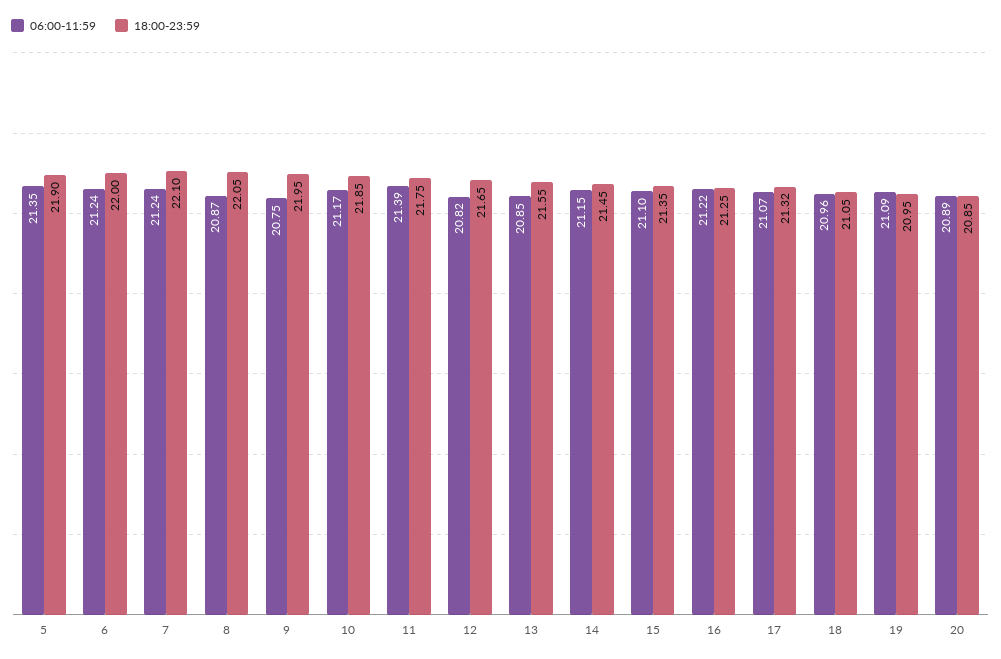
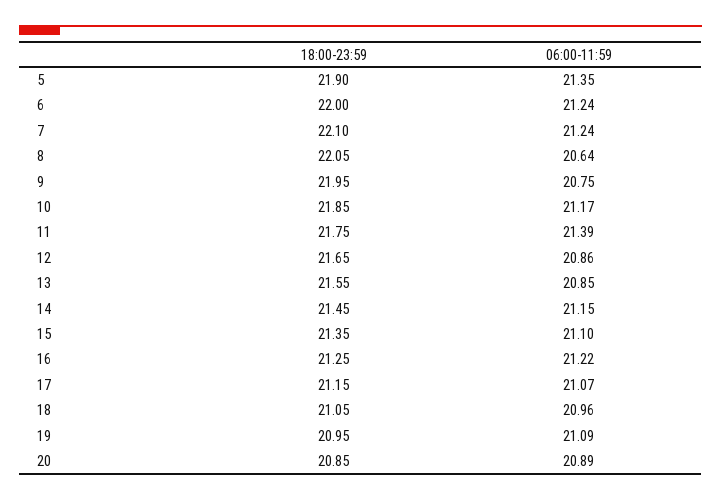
06:00-11:59, 8: 20.87 -> 20.64
06:00-11:59, 12: 20.82 -> 20.86
18:00-23:59, 17: 21.32 -> 21.15

